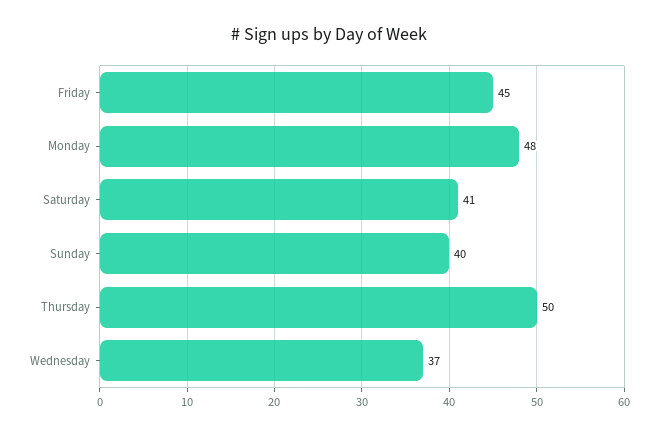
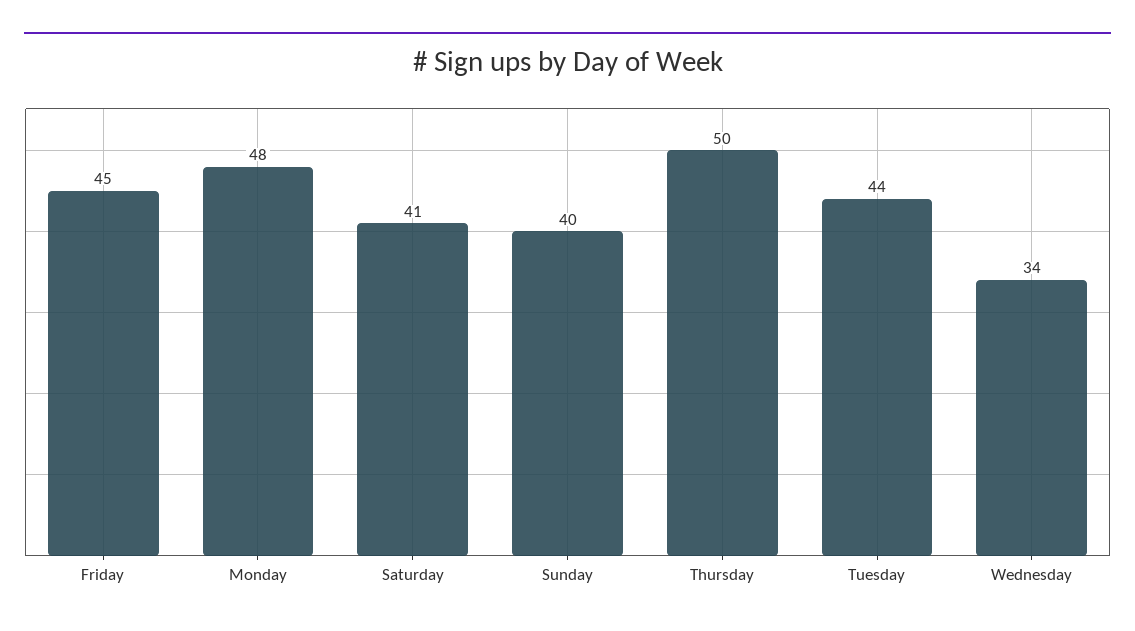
Wednesday: 37 -> 34
Tuesday: none -> 44

